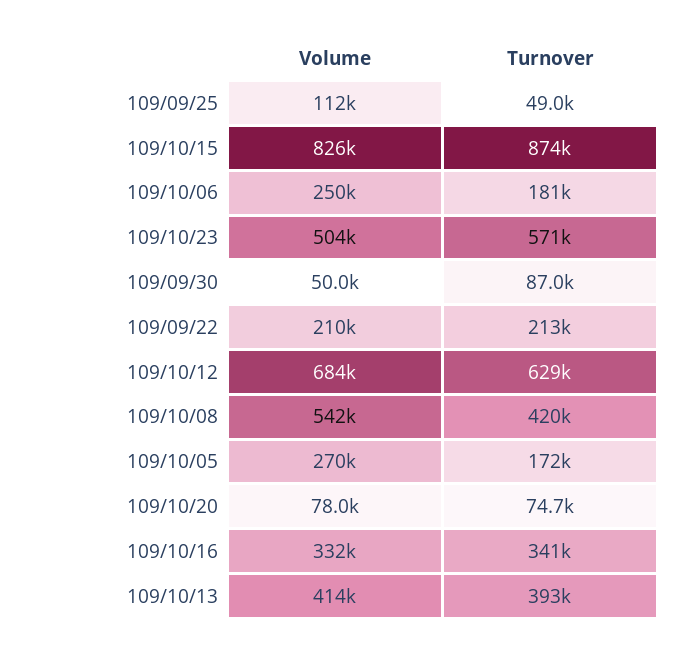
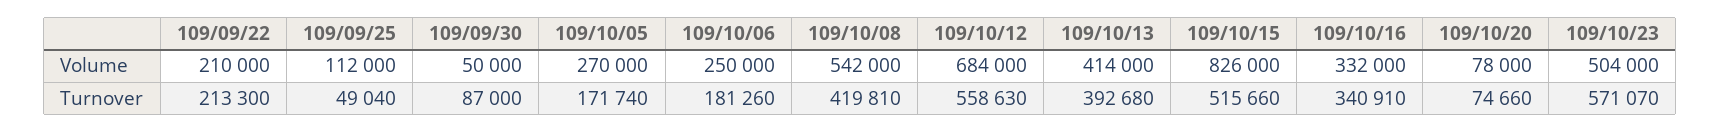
Turnover, 109/10/15: 874000 -> 515660
Turnover, 109/10/12: 629000 -> 558630

